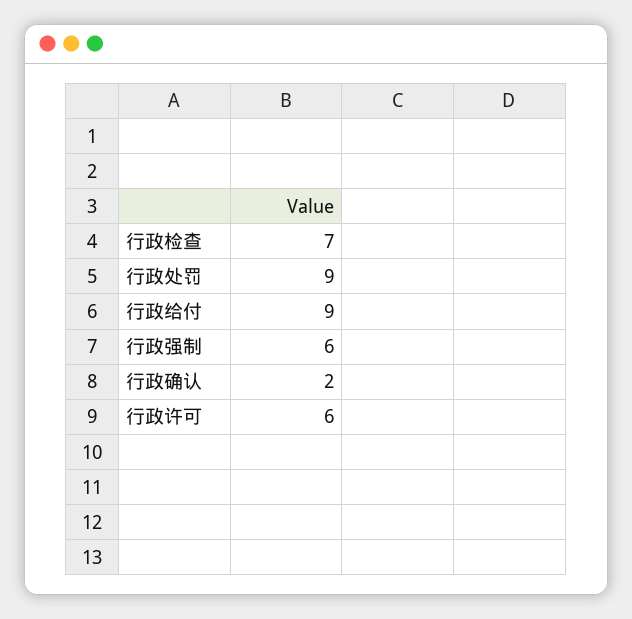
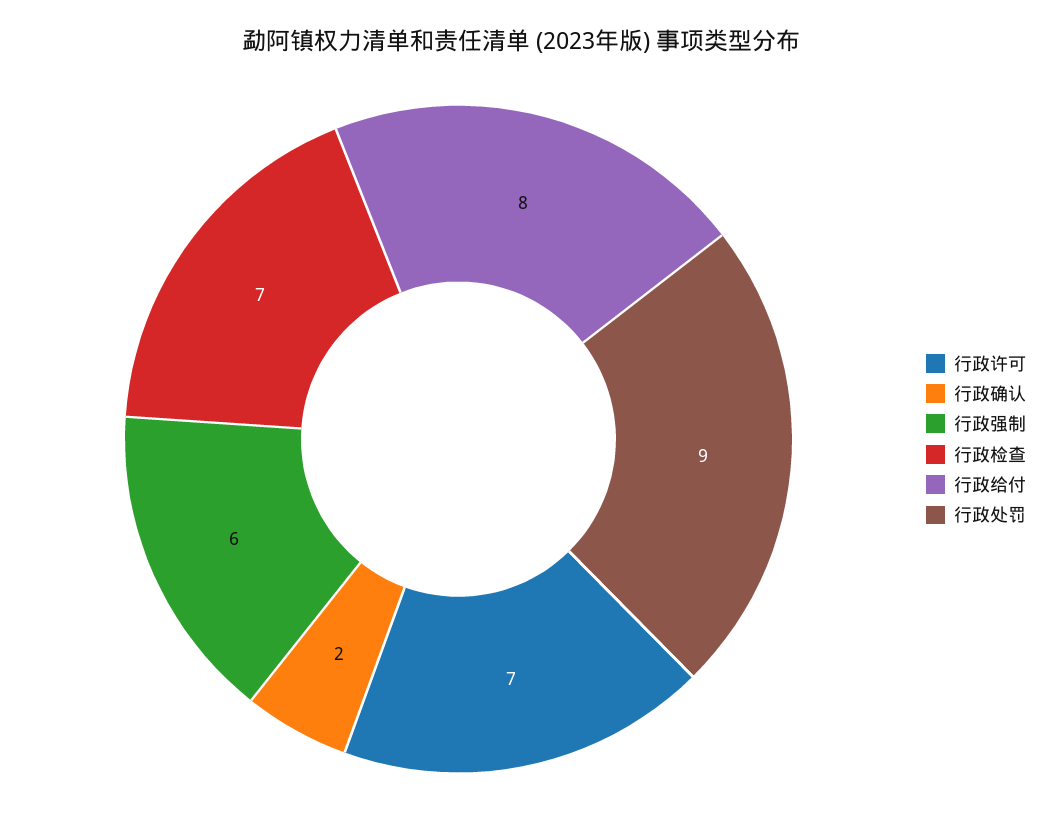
行政给付: 9 -> 8
行政许可: 6 -> 7

